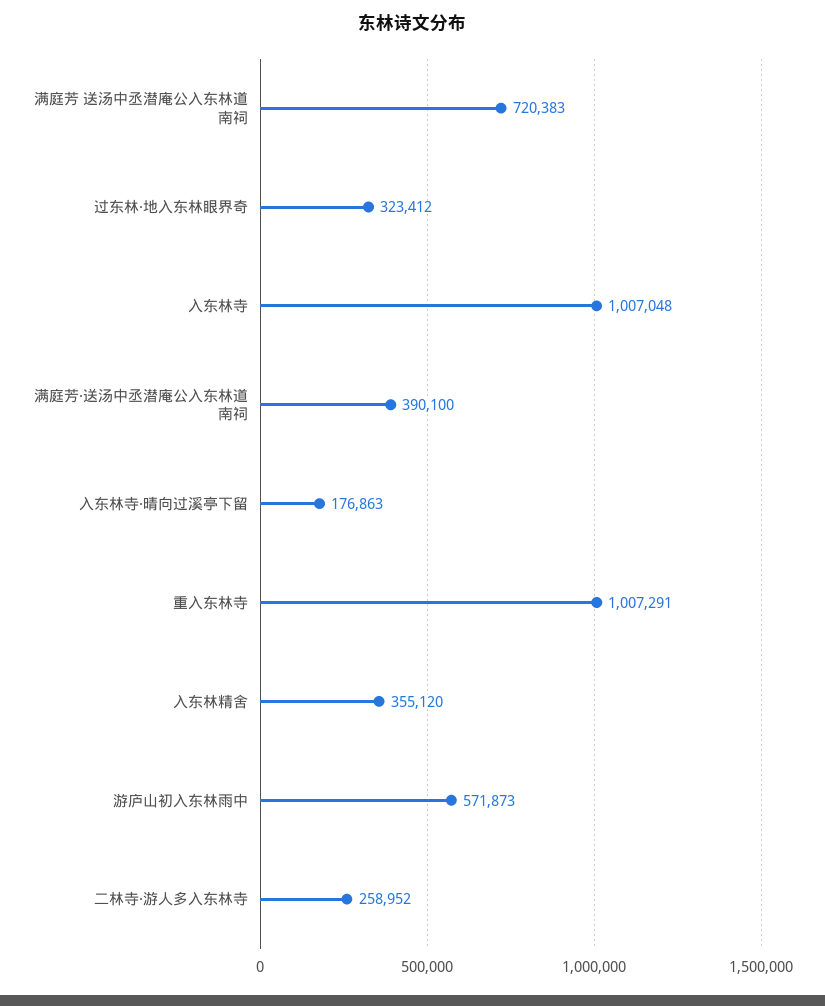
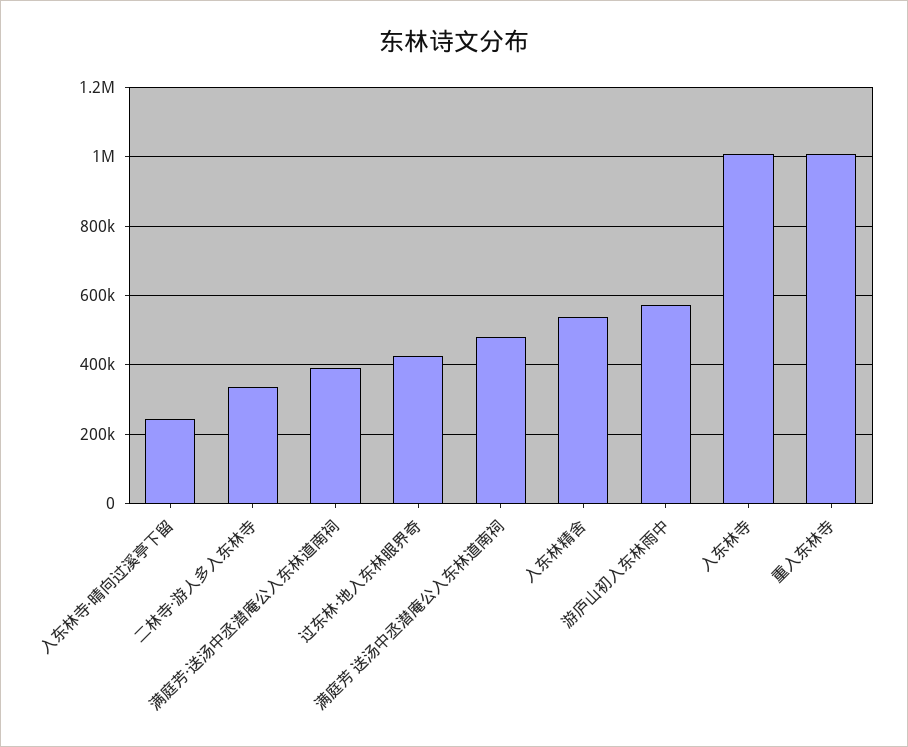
满庭芳 送汤中丞潜庵公入东林道南祠: 720383 -> 480000
过东林·地入东林眼界奇: 323412 -> 420000
入东林寺·晴向过溪亭下留: 176863 -> 240000
入东林精舍: 355120 -> 540000
二林寺·游人多入东林寺: 258952 -> 340000

